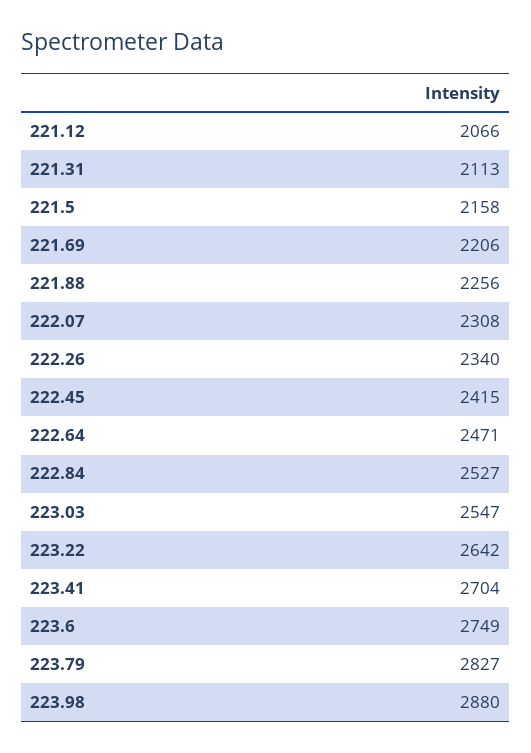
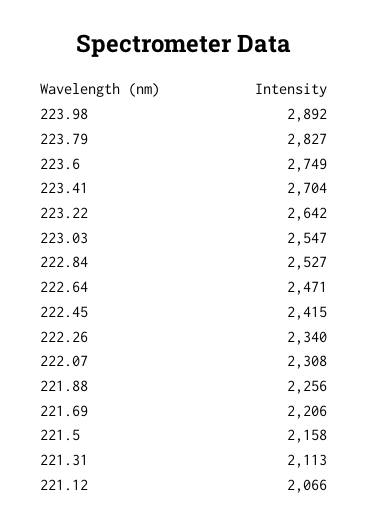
223.98: 2880 -> 2892

